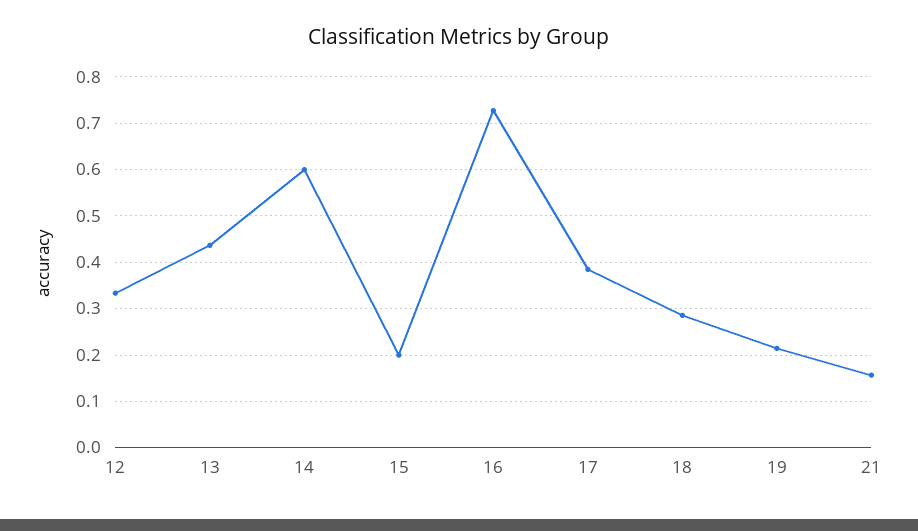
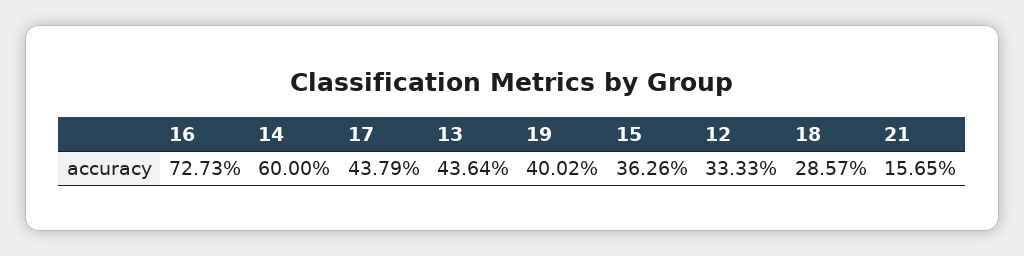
15: 0.2 -> 0.3626
17: 0.38 -> 0.4379
19: 0.22 -> 0.4002

